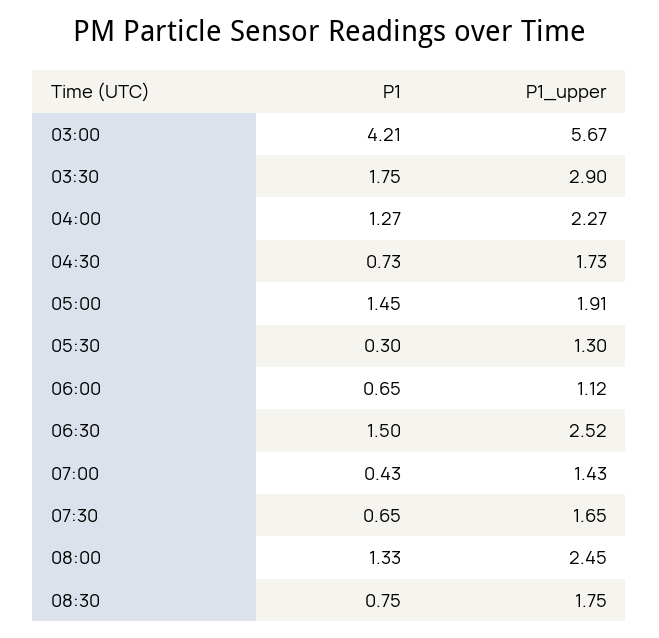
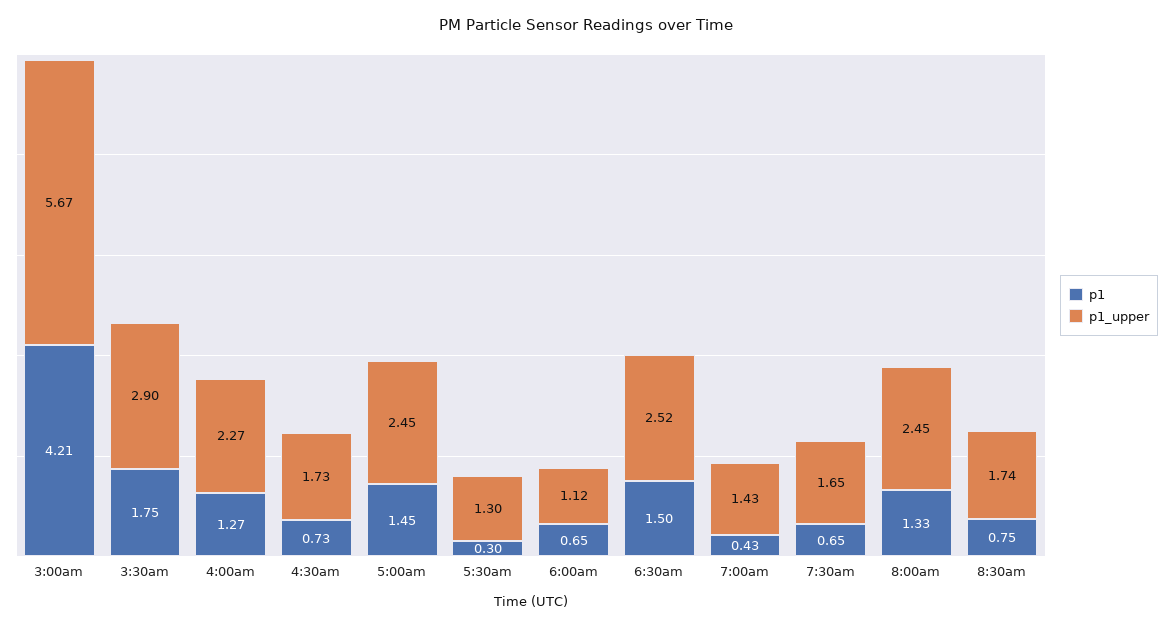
P1_upper, 05:00: 1.91 -> 2.45
P1_upper, 08:30: 1.75 -> 1.74

